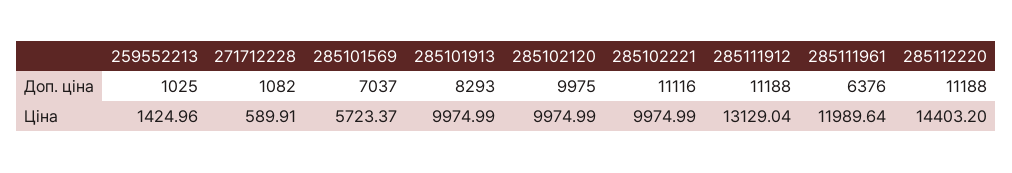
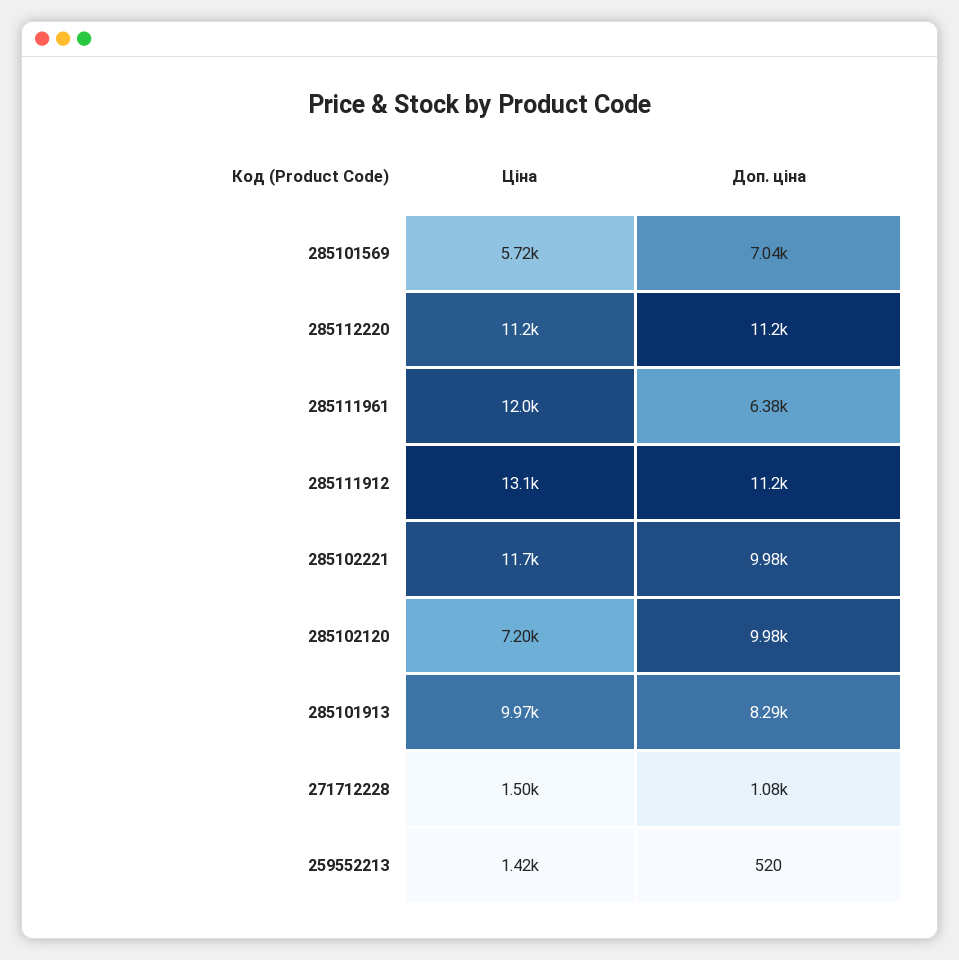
259552213, Доп. ціна: 1025 -> 520
285102221, Доп. ціна: 11116 -> 9980
271712228, Ціна: 589.91 -> 1500
285102120, Ціна: 9974.99 -> 7200
285102221, Ціна: 9974.99 -> 11700
285112220, Ціна: 14403.2 -> 11200

